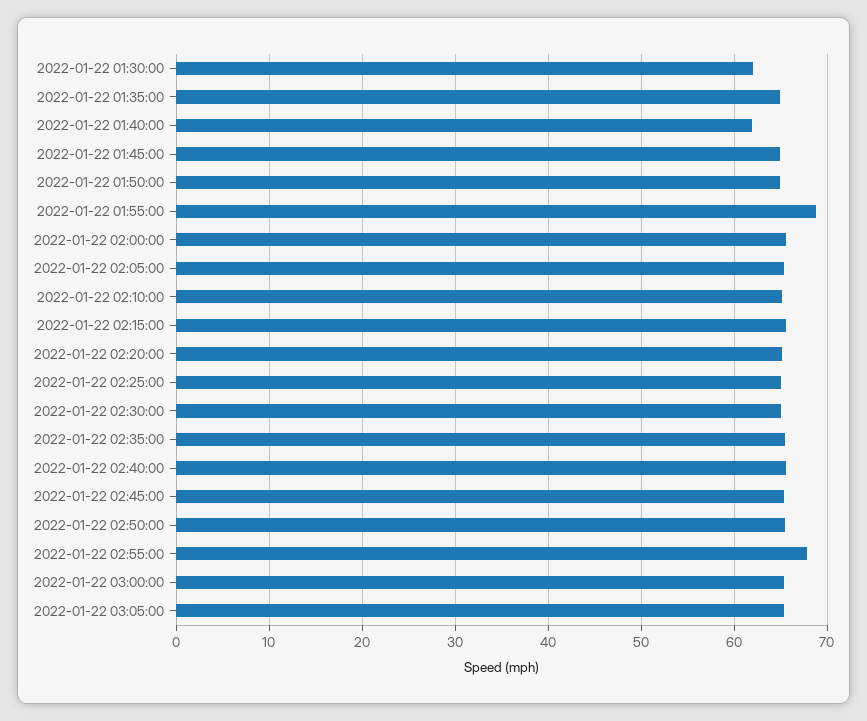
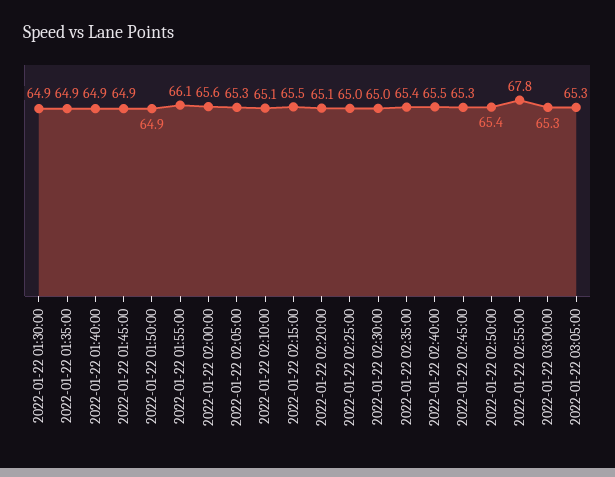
2022-01-22 01:30:00: 62 -> 64.9
2022-01-22 01:40:00: 62 -> 64.9
2022-01-22 01:55:00: 69 -> 66.1

